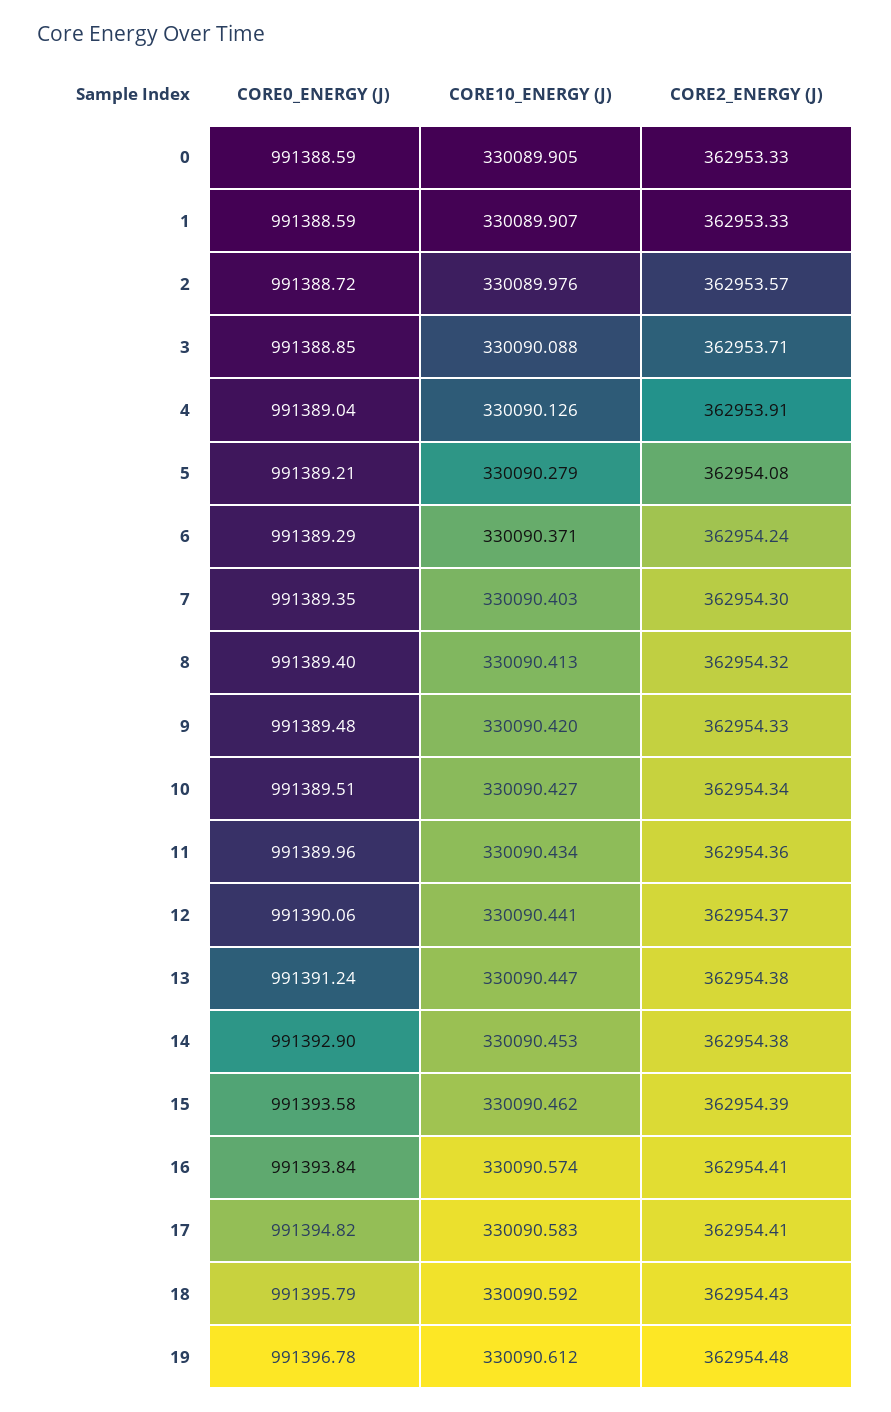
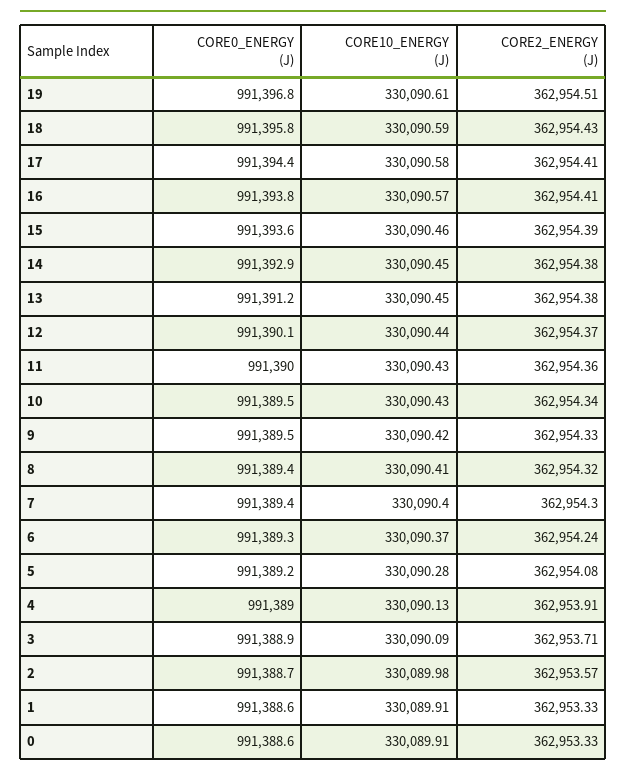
CORE0_ENERGY (J), 17: 991394.82 -> 991394.4
CORE2_ENERGY (J), 19: 362954.48 -> 362954.51

